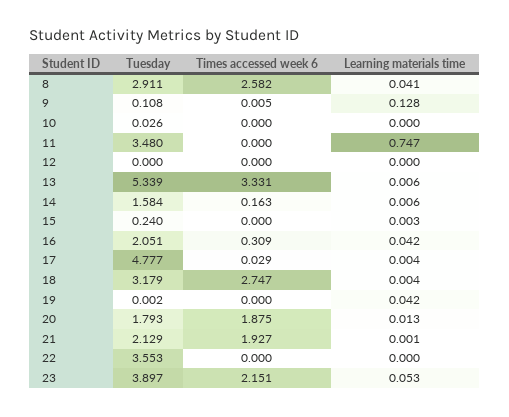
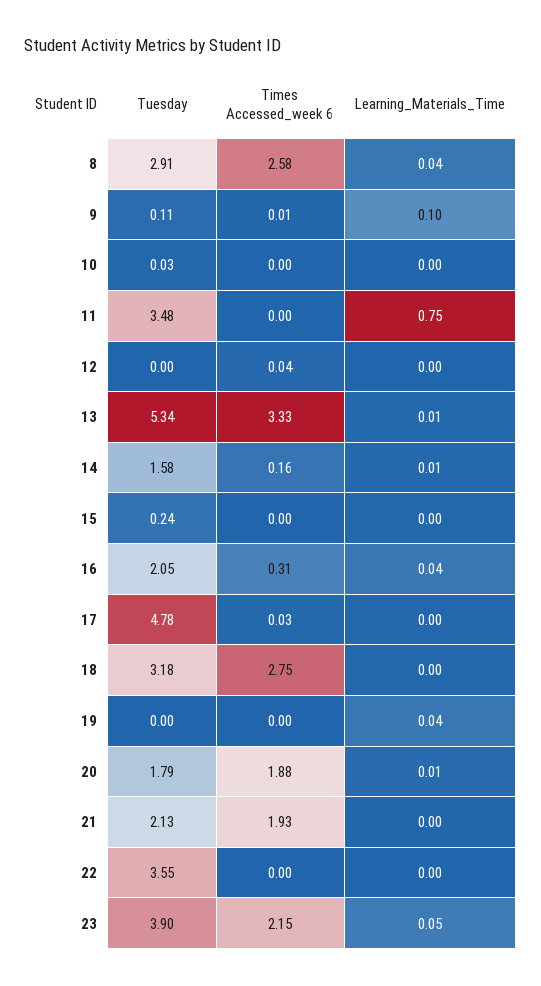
Learning materials time, 9: 0.128 -> 0.1
Times accessed week 6, 12: 0 -> 0.04

